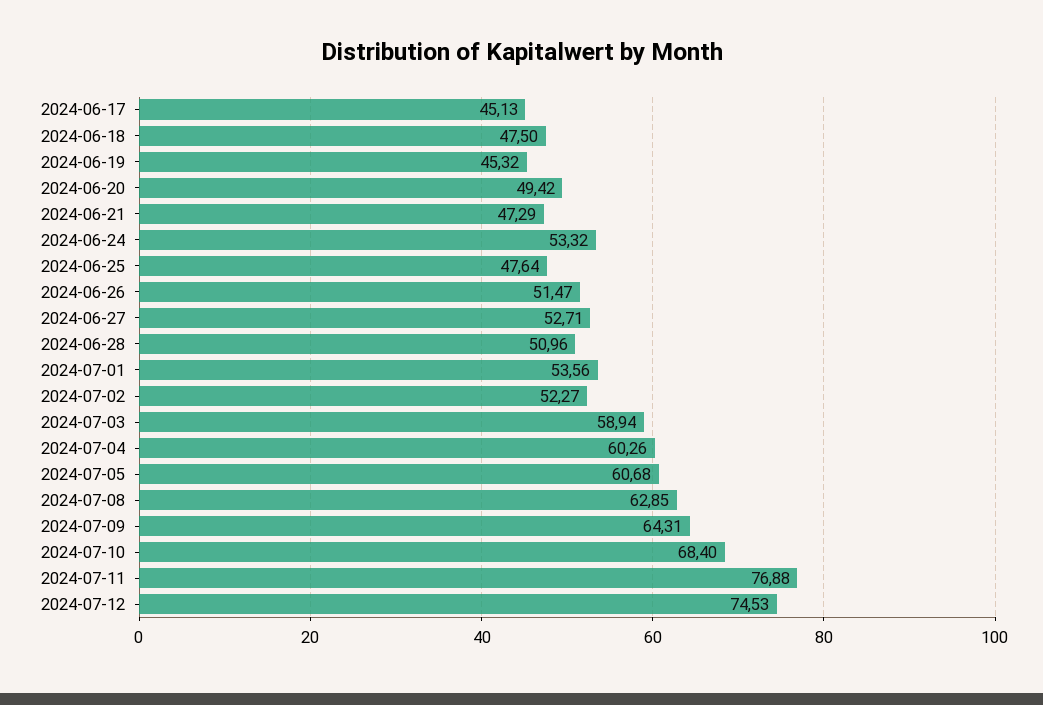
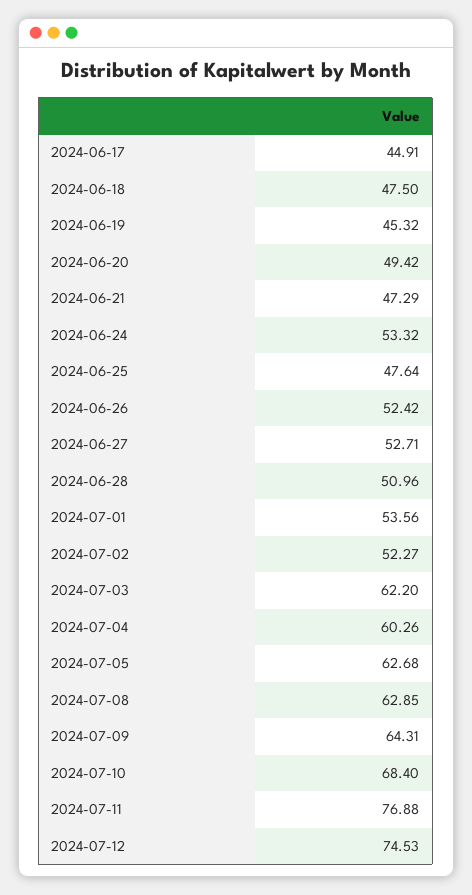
2024-06-17: 45.13 -> 44.91
2024-06-26: 51.47 -> 52.42
2024-07-03: 58.94 -> 62.2
2024-07-05: 60.68 -> 62.68

